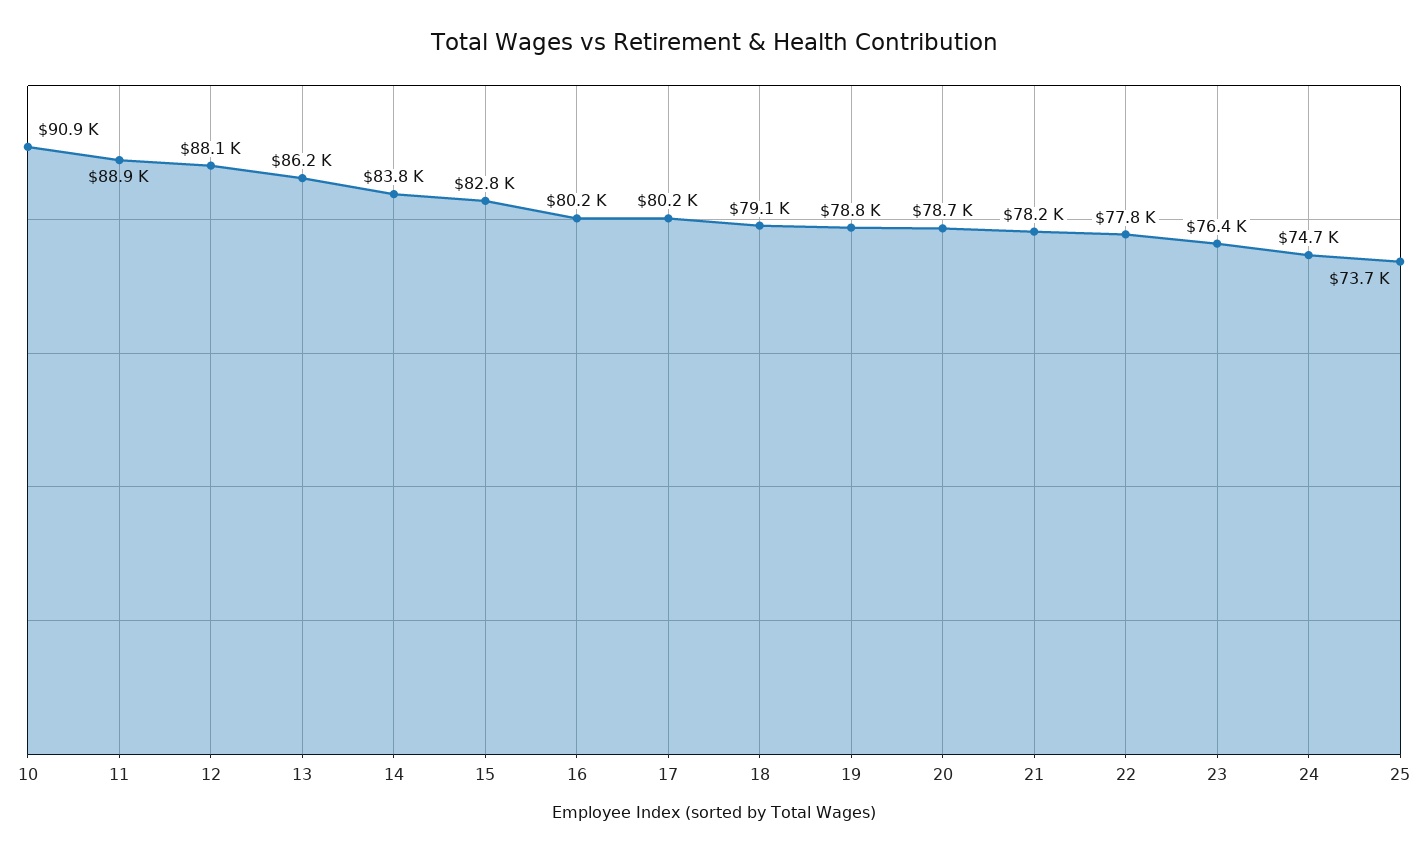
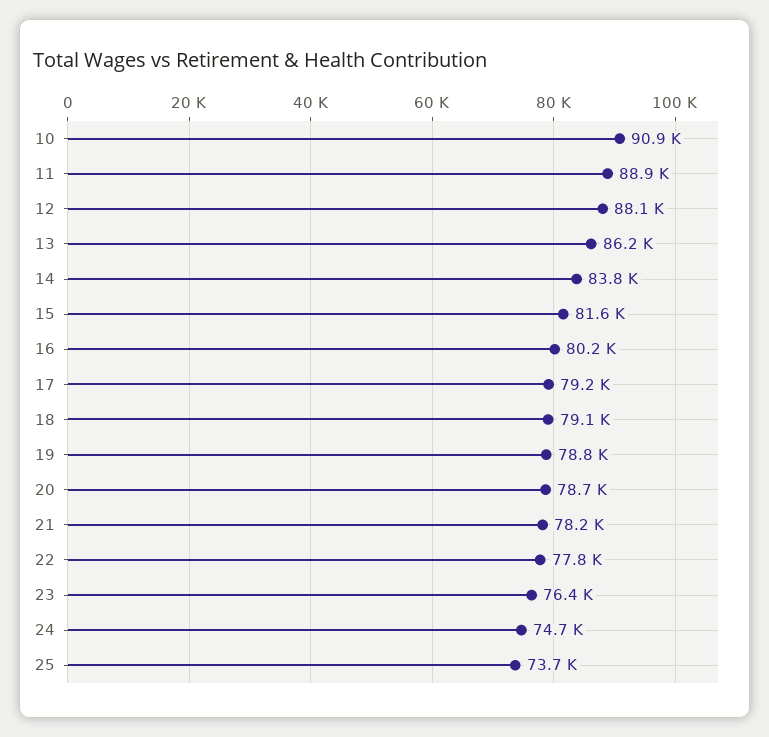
15: 82800 -> 81600
17: 80200 -> 79200

